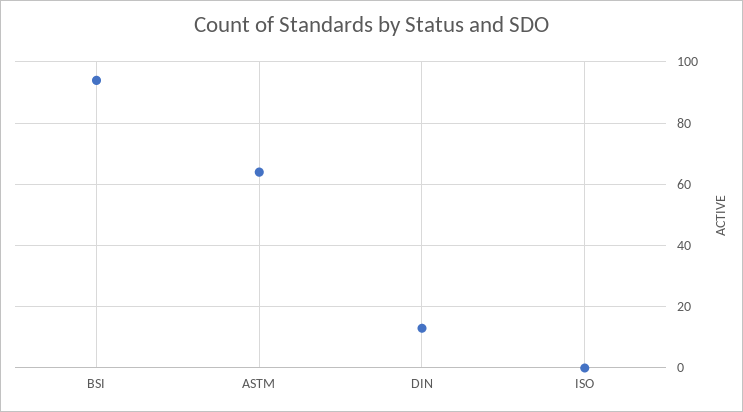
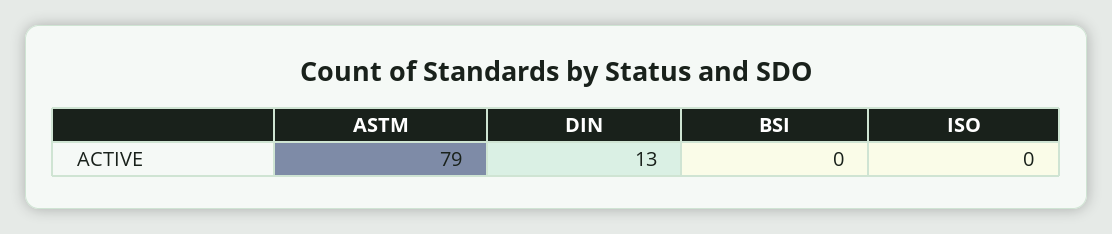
BSI: 95 -> 0
ASTM: 65 -> 79

